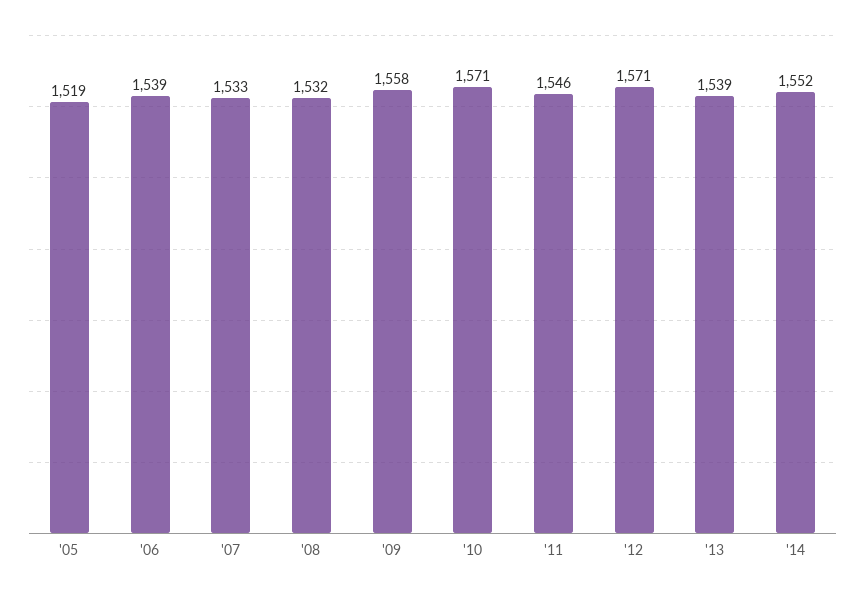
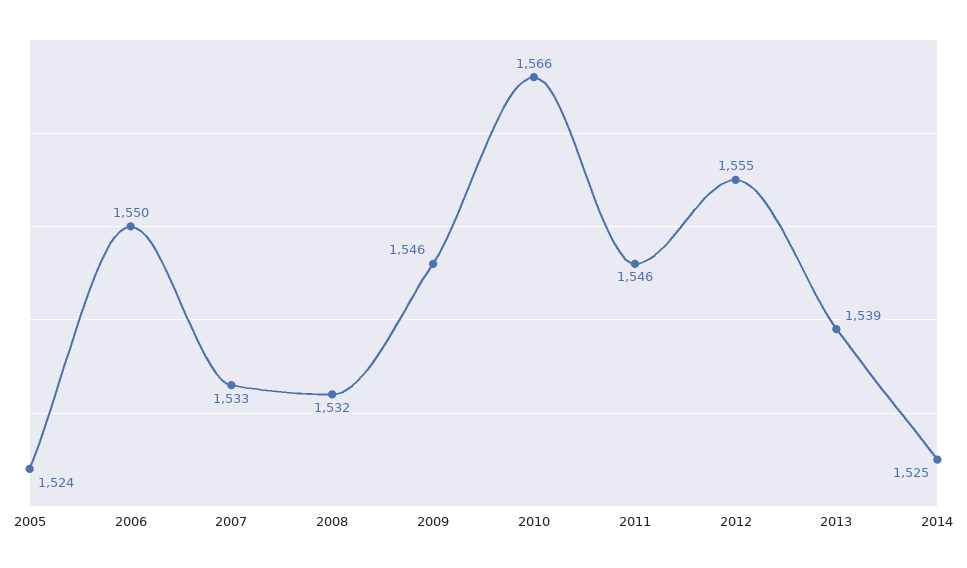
'05: 1519 -> 1524
'06: 1539 -> 1550
'09: 1558 -> 1546
'10: 1571 -> 1566
'12: 1571 -> 1555
'14: 1552 -> 1525

